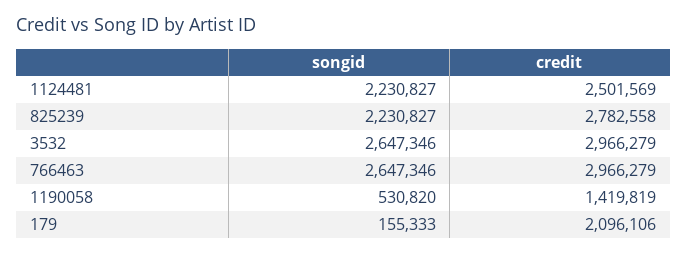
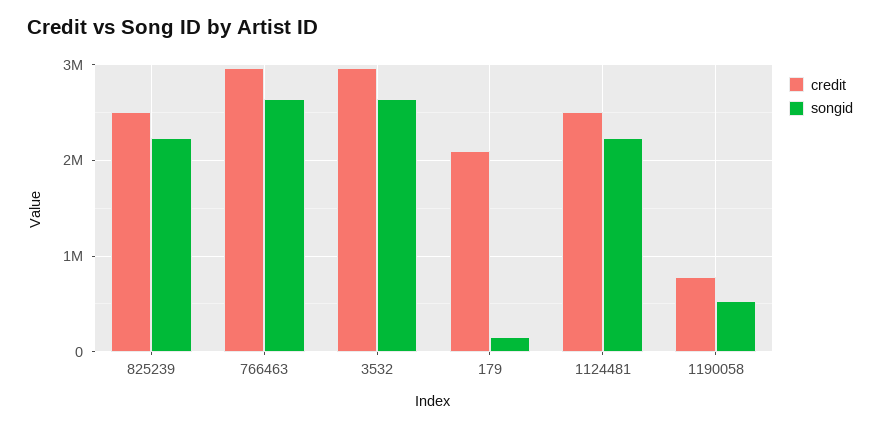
credit, 825239: 2782558 -> 2500000
credit, 1190058: 1419819 -> 800000

